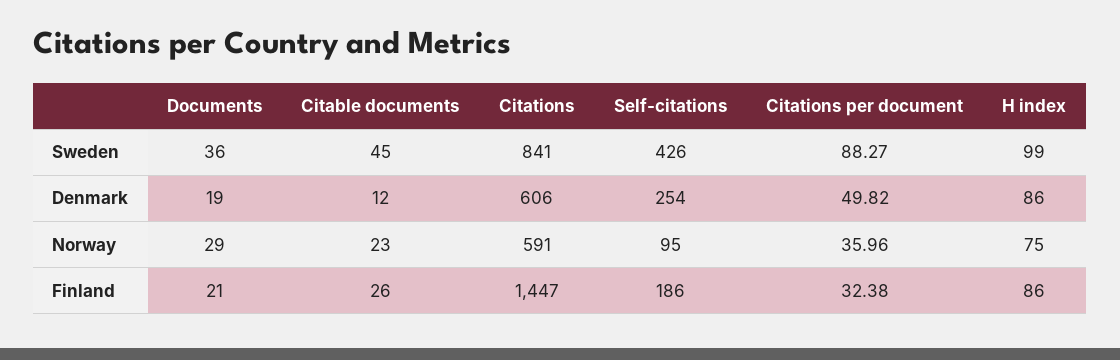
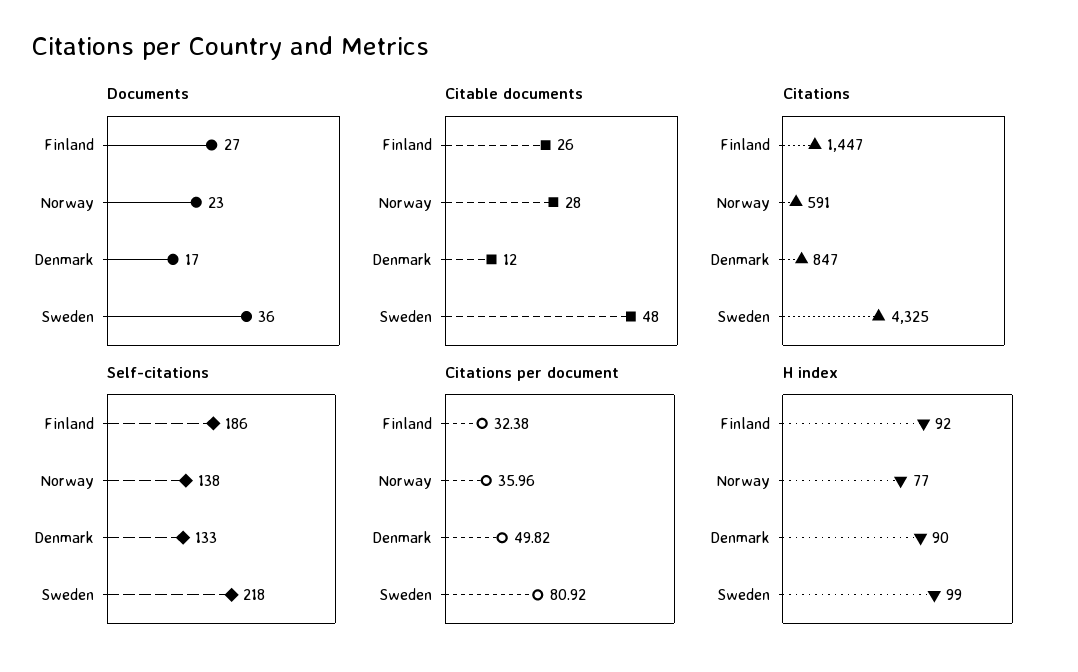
Citable documents, Sweden: 45 -> 48
Citations, Sweden: 841 -> 4325
Self-citations, Sweden: 426 -> 218
Citations per document, Sweden: 88.27 -> 80.92
Documents, Denmark: 19 -> 17
Citations, Denmark: 606 -> 847
Self-citations, Denmark: 254 -> 133
H index, Denmark: 86 -> 90
Documents, Norway: 29 -> 23
Citable documents, Norway: 23 -> 28
Self-citations, Norway: 95 -> 138
H index, Norway: 75 -> 77
Documents, Finland: 21 -> 27
H index, Finland: 86 -> 92

